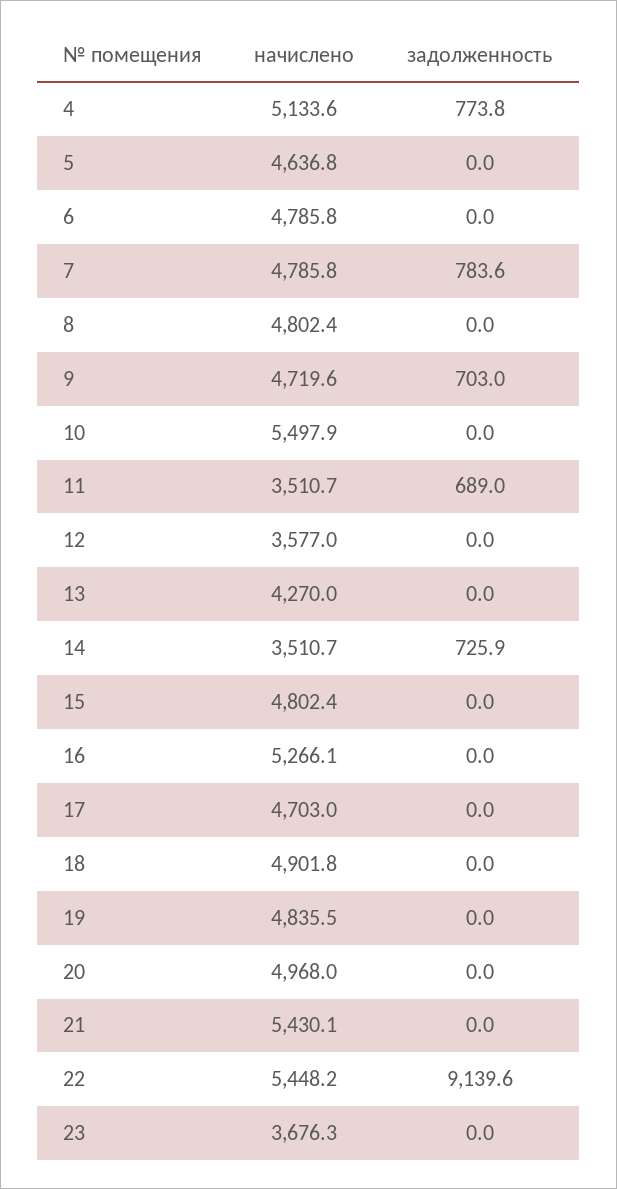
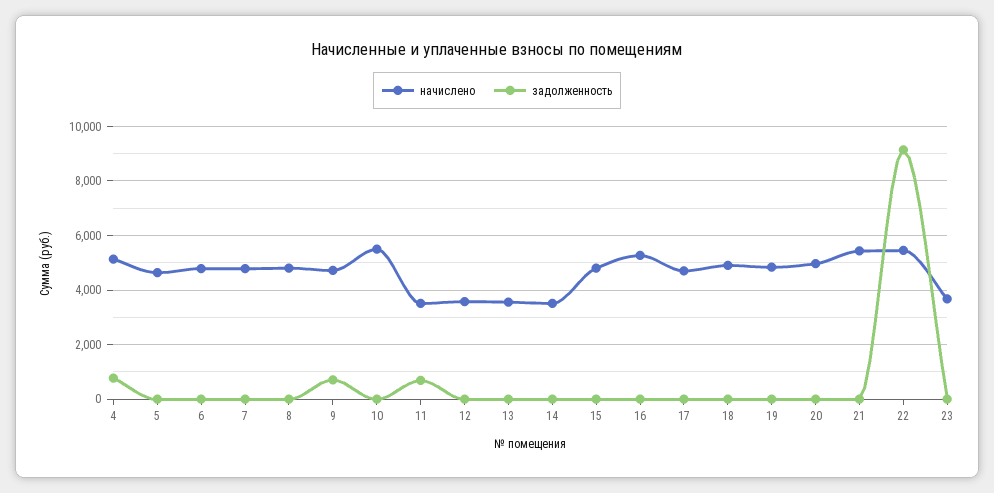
задолженность, 7: 783.6 -> 0
начислено, 13: 4270 -> 3500
задолженность, 14: 725.9 -> 0

